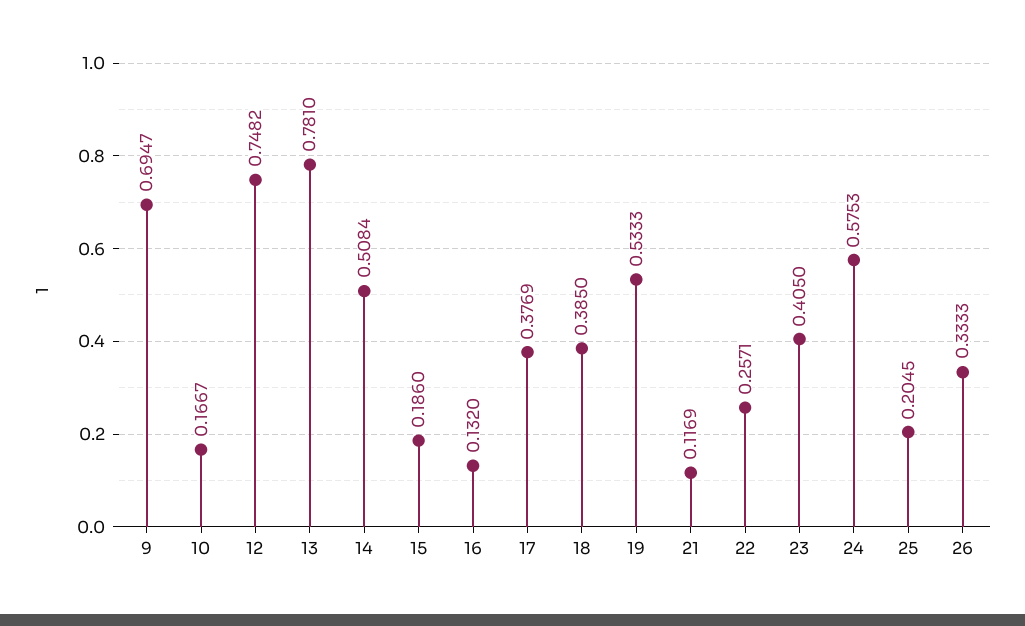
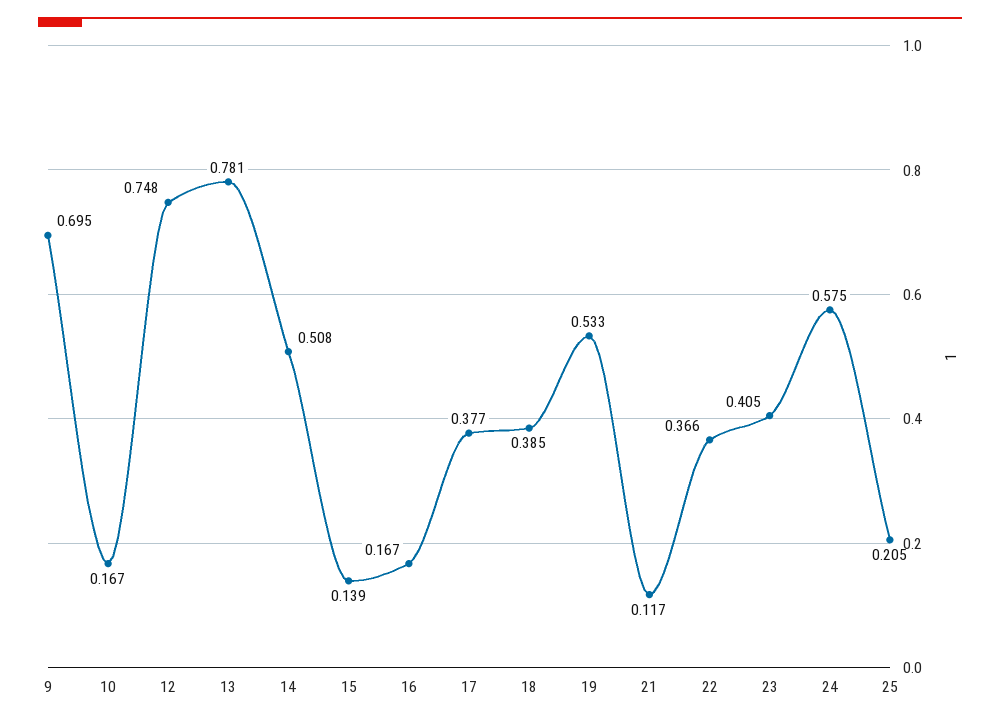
15: 0.186 -> 0.139
16: 0.132 -> 0.167
22: 0.2571 -> 0.366
26: 0.3333 -> none

